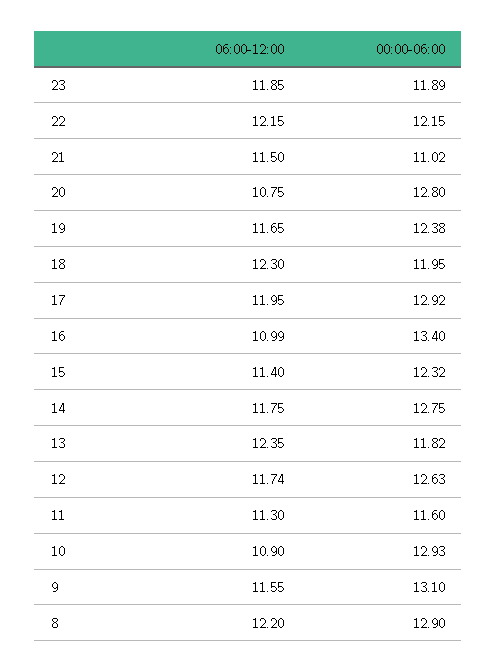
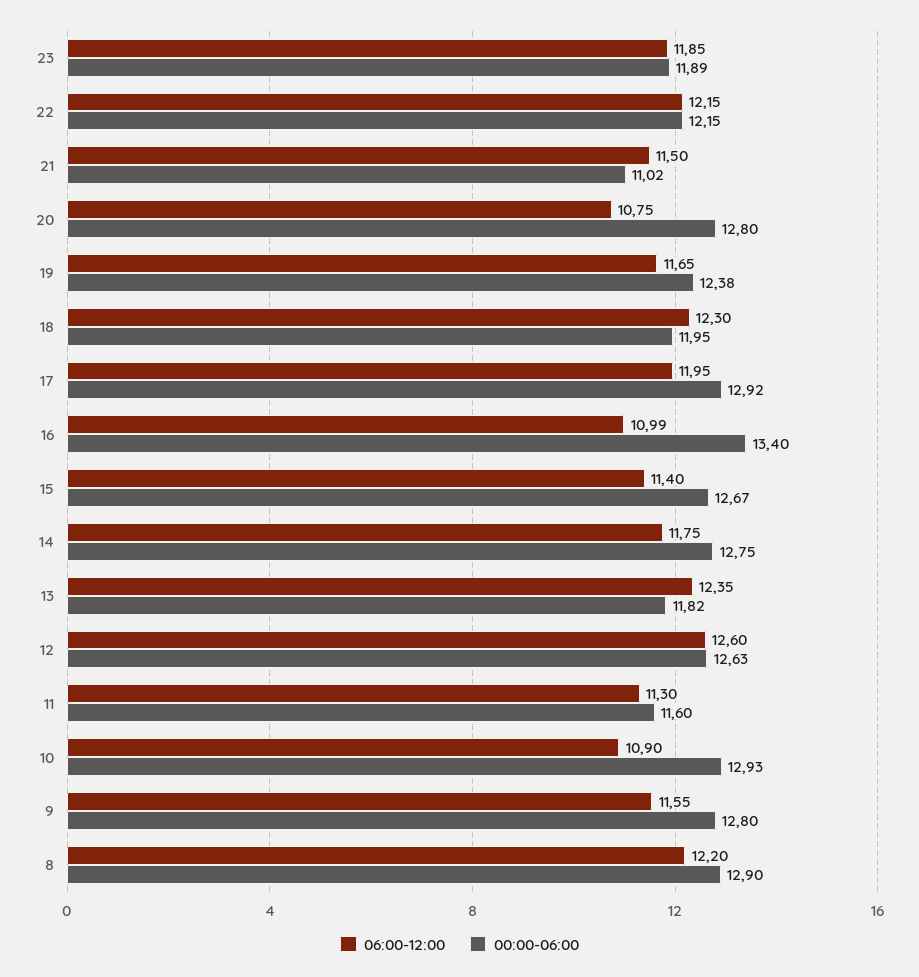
00:00-06:00, 15: 12.32 -> 12.67
06:00-12:00, 12: 11.74 -> 12.6
00:00-06:00, 9: 13.1 -> 12.8

